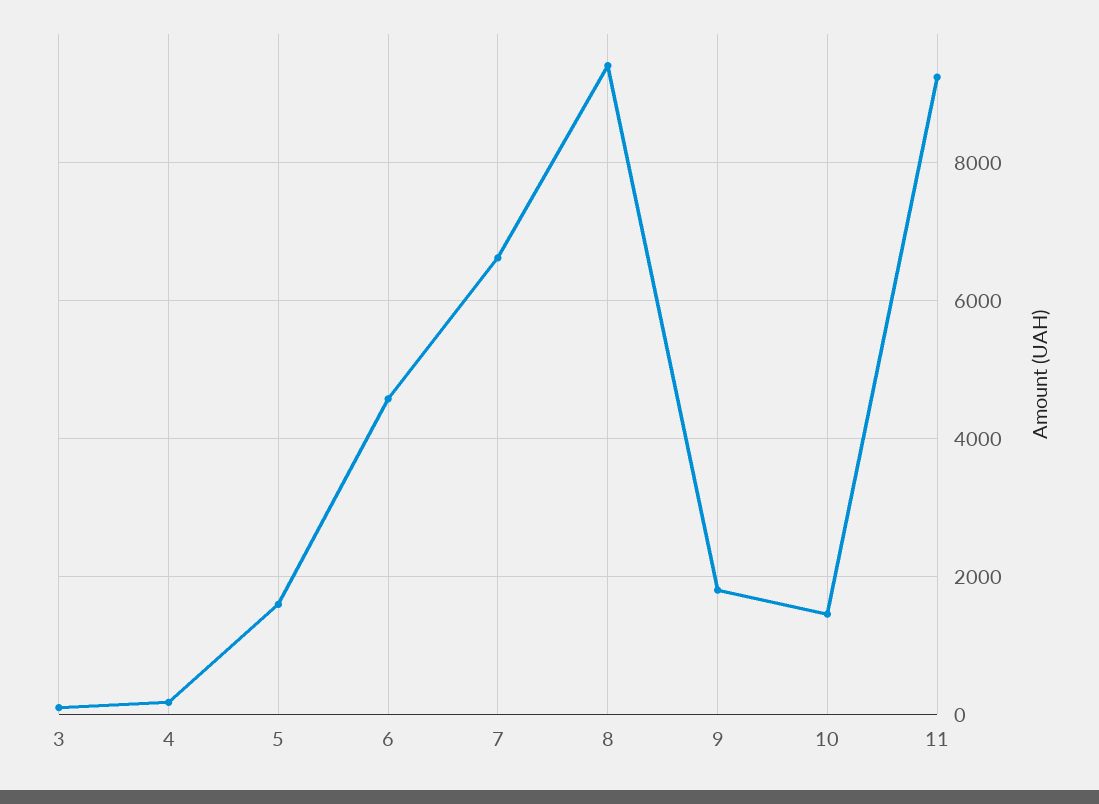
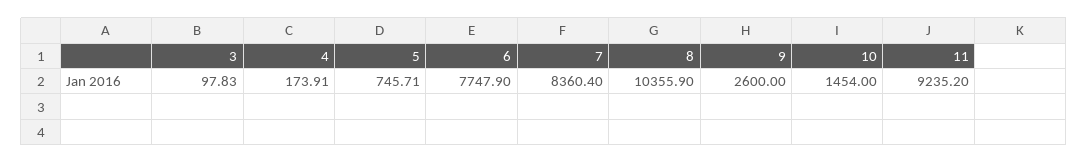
5: 1600 -> 745.71
6: 4600 -> 7747.9
7: 6600 -> 8360.4
8: 9400 -> 10355.9
9: 1800 -> 2600

